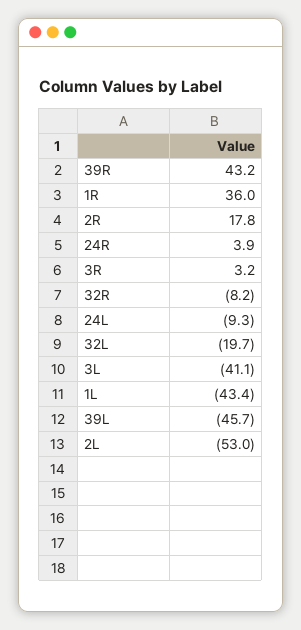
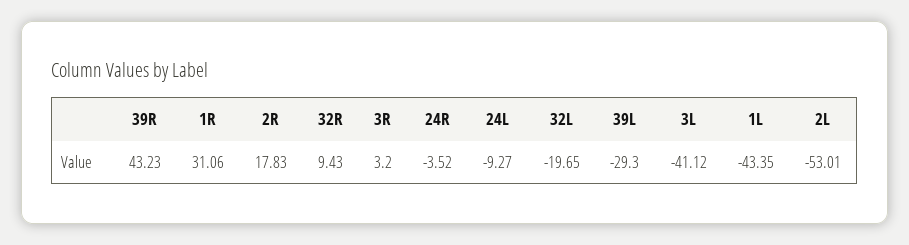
1R: 36 -> 31.06
24R: 3.9 -> -3.52
32R: -8.2 -> 9.43
39L: -45.7 -> -29.3

